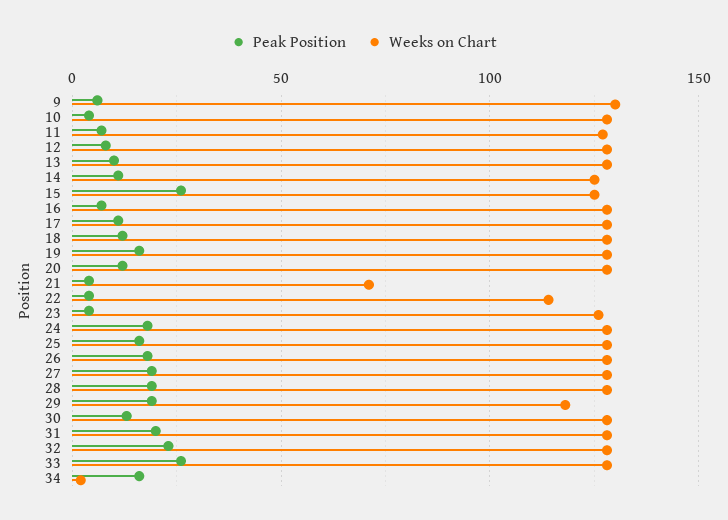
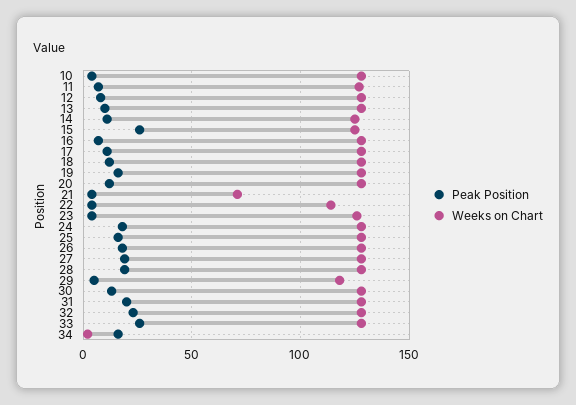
Peak Position, 9: 5 -> none
Weeks on Chart, 9: 130 -> none
Peak Position, 29: 20 -> 5

